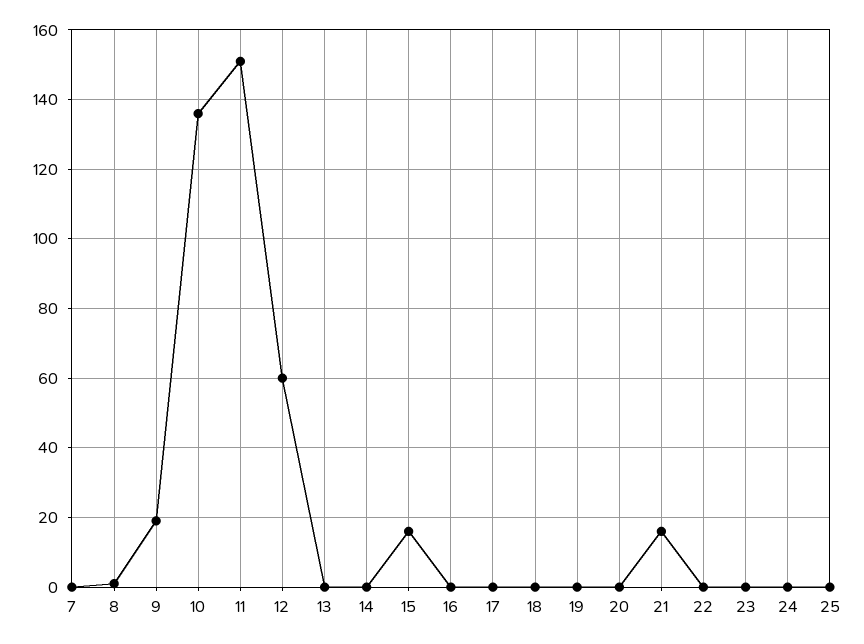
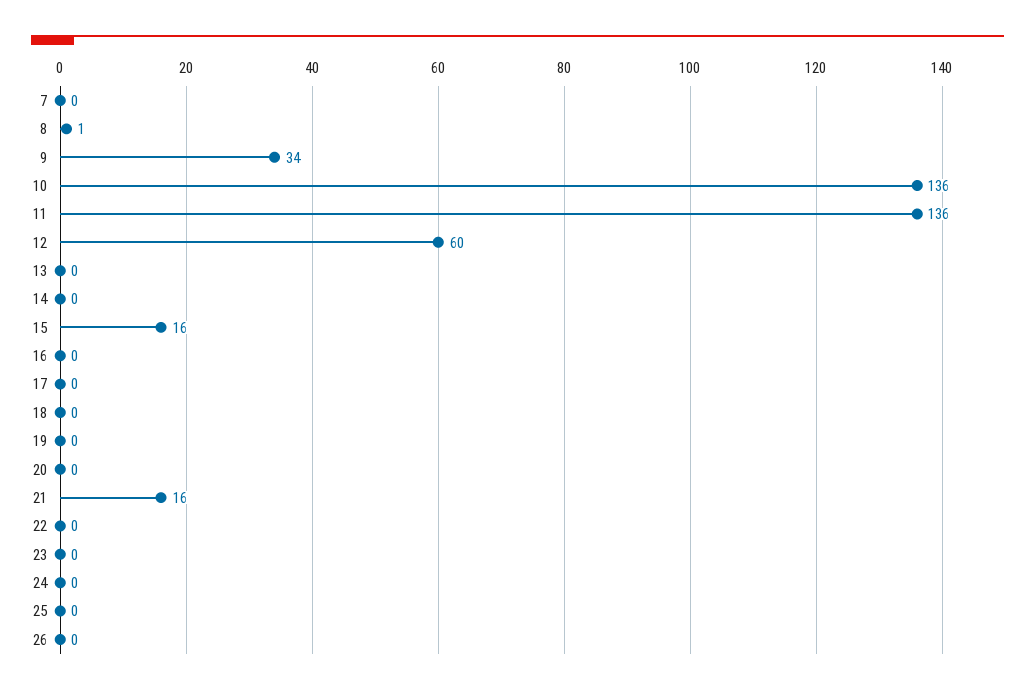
9: 20 -> 34
11: 150 -> 136
26: none -> 0

